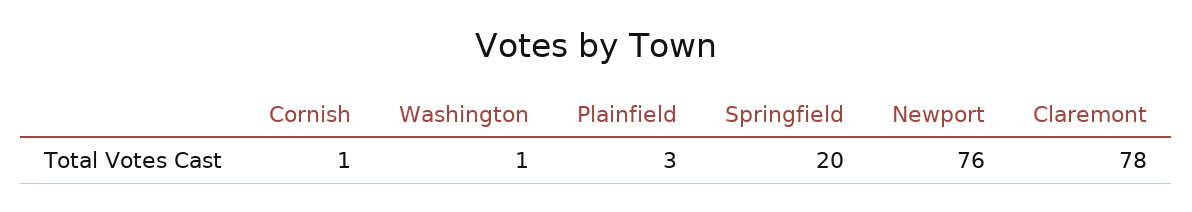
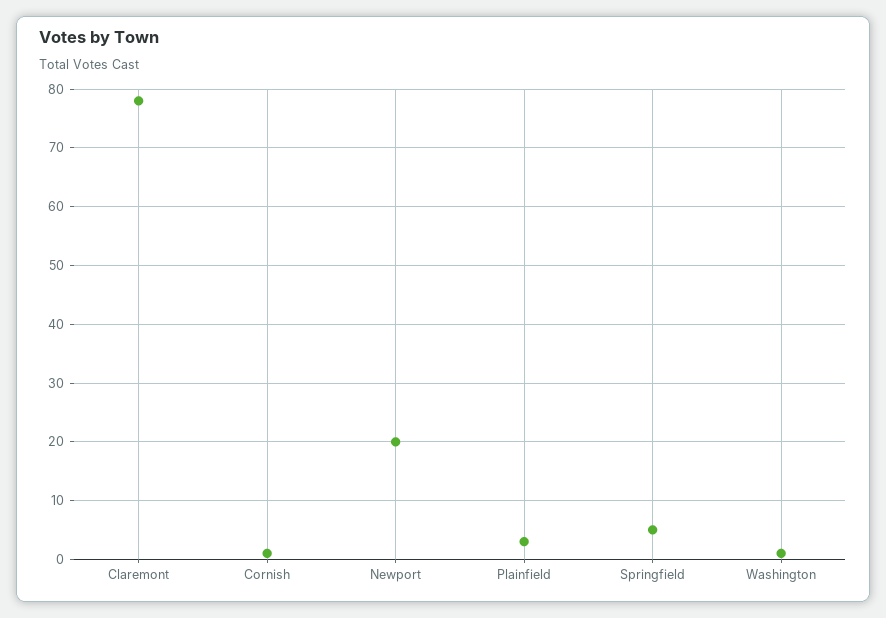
Springfield: 20 -> 5
Newport: 76 -> 20

